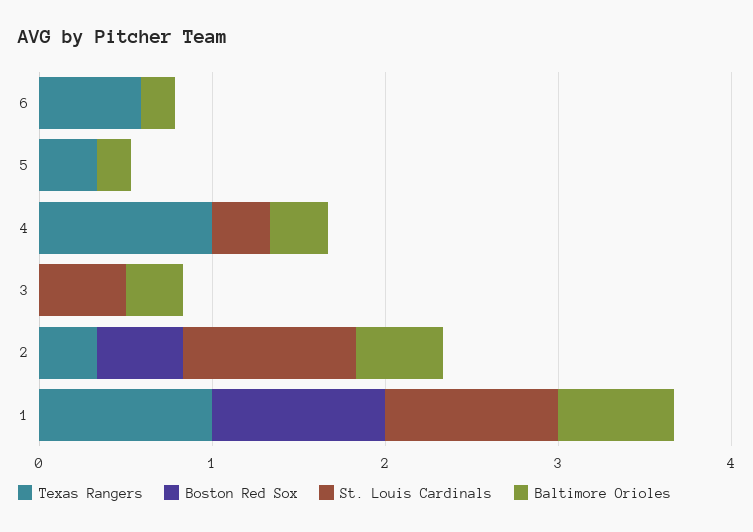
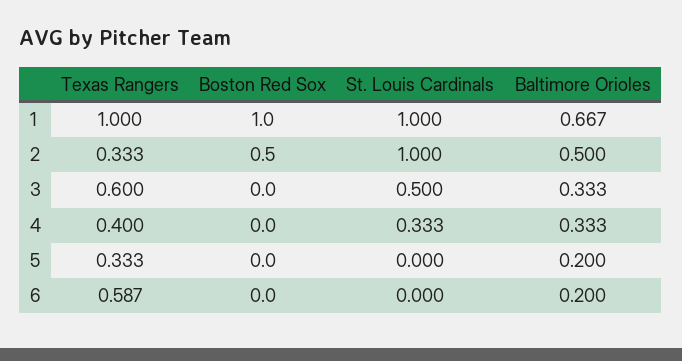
Texas Rangers, 4: 1 -> 0.4
Texas Rangers, 3: 0 -> 0.6

